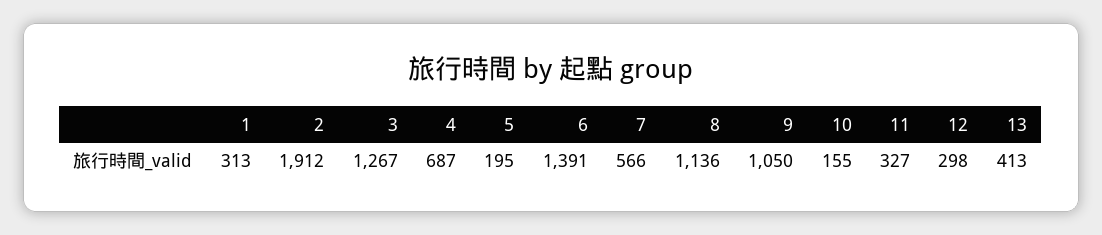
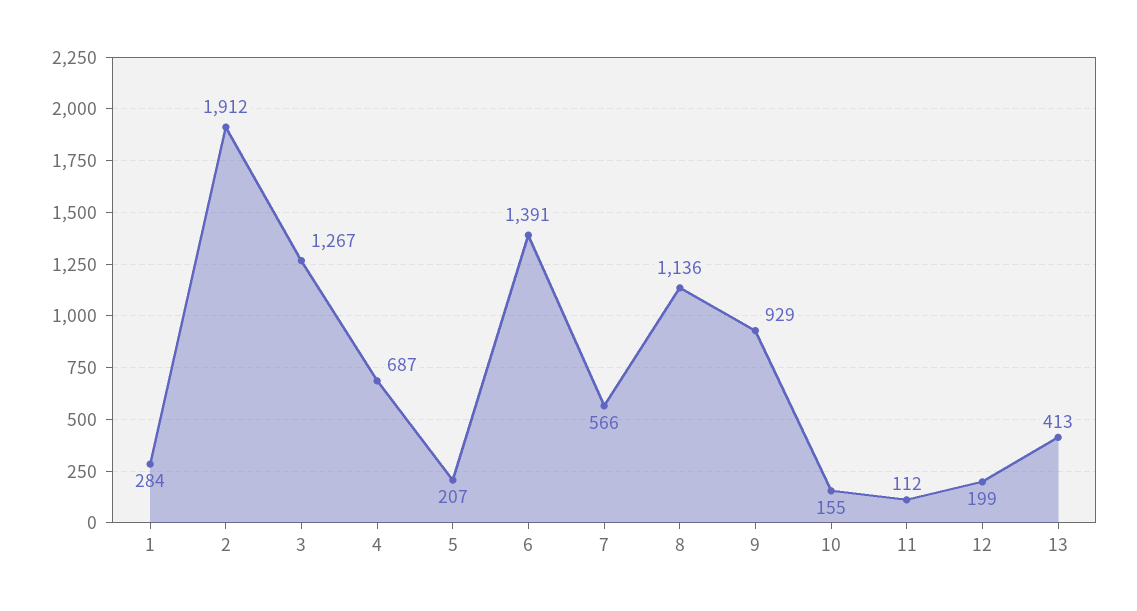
1: 313 -> 284
5: 195 -> 207
9: 1050 -> 929
11: 327 -> 112
12: 298 -> 199

